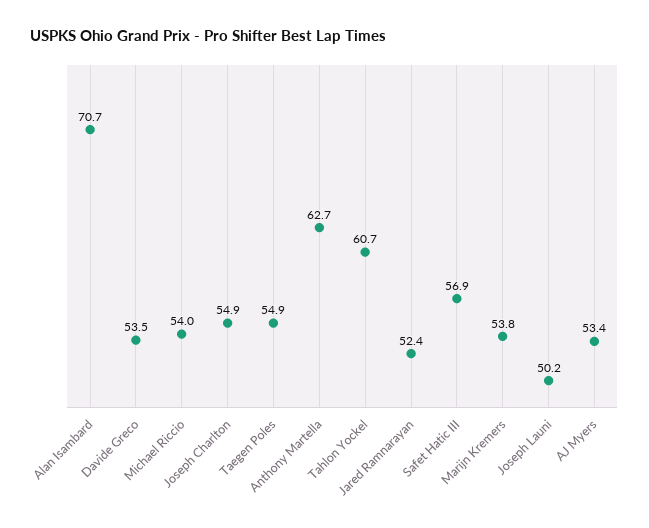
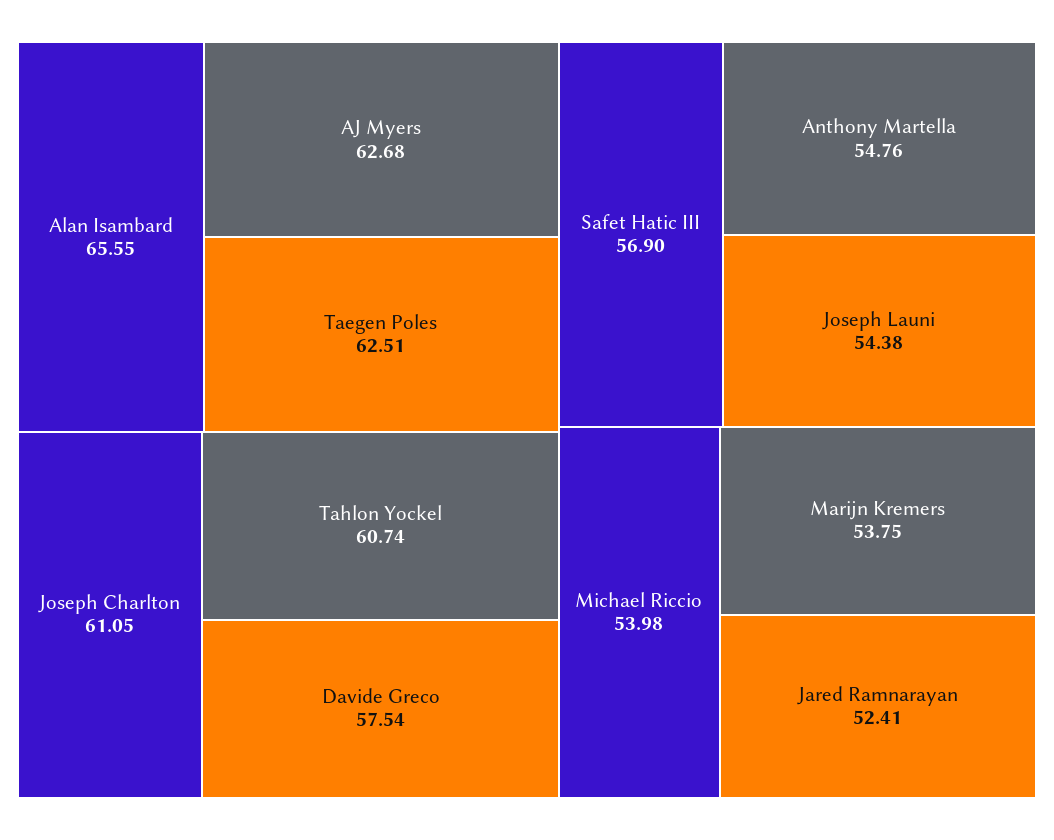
Alan Isambard: 70.7 -> 65.55
Davide Greco: 53.5 -> 57.54
Joseph Charlton: 54.9 -> 61.05
Taegen Poles: 54.9 -> 62.51
Anthony Martella: 62.7 -> 54.76
Joseph Launi: 50.2 -> 54.38
AJ Myers: 53.4 -> 62.68

